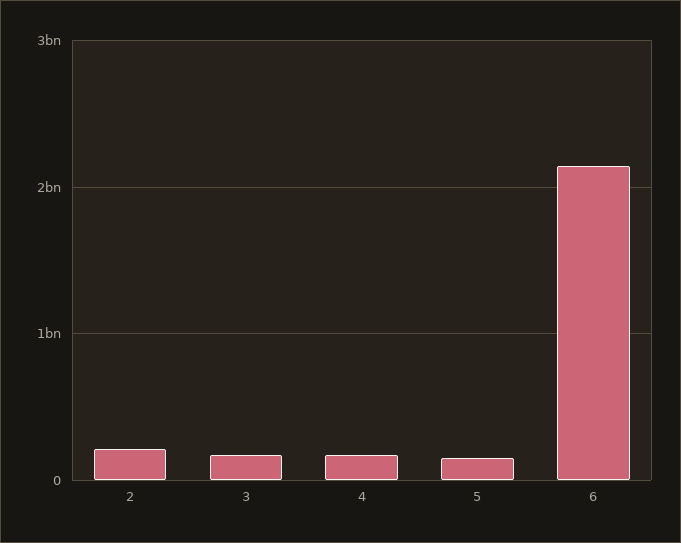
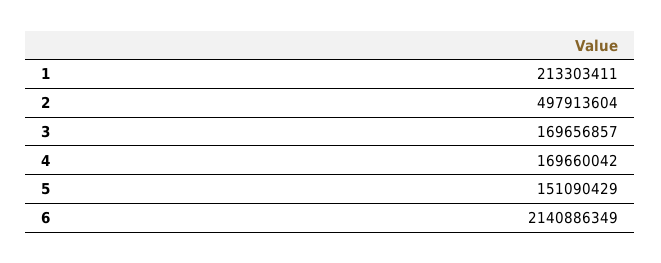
2: 200000000 -> 497913604
1: none -> 213303411

